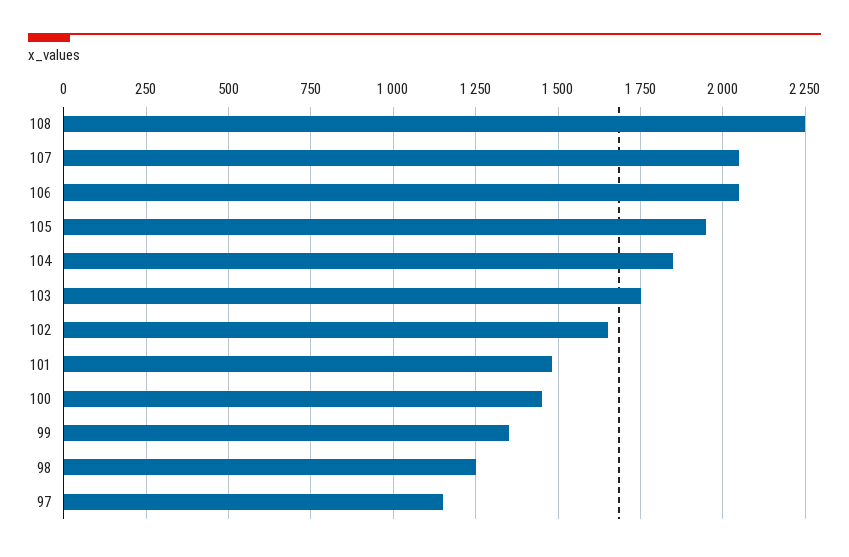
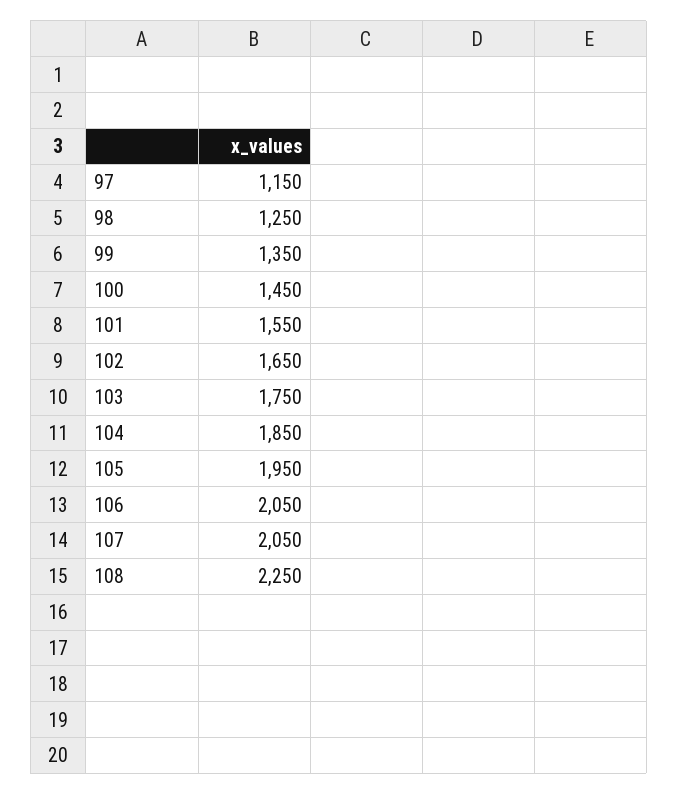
101: 1475 -> 1550

